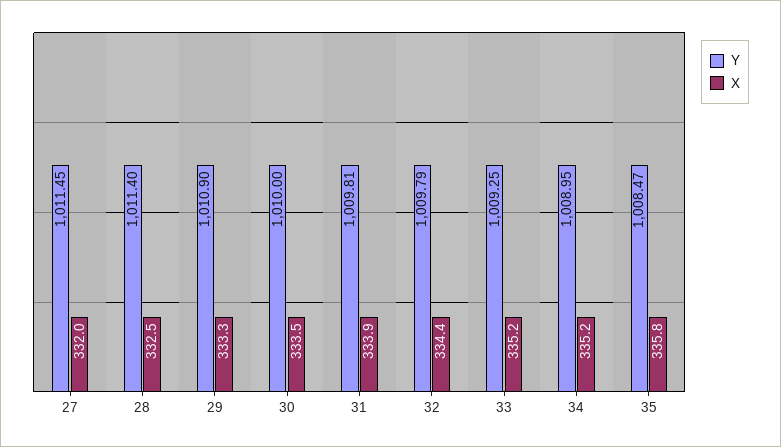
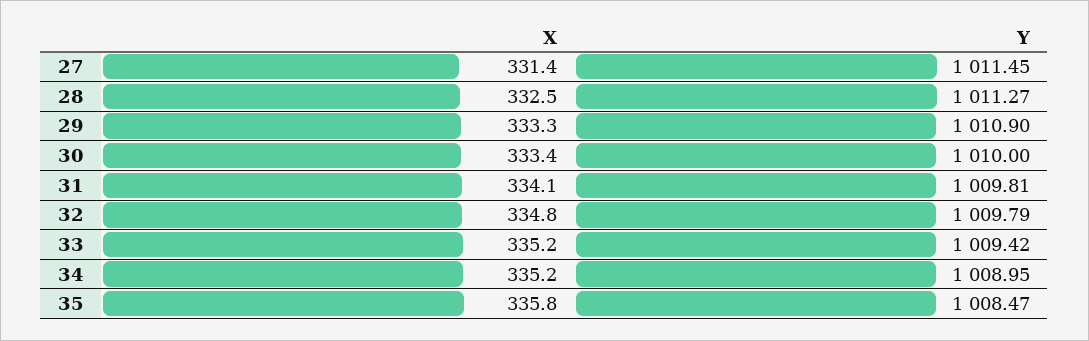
X, 27: 332 -> 331.4
Y, 28: 1011.4 -> 1011.27
X, 30: 333.5 -> 333.4
X, 31: 333.9 -> 334.1
X, 32: 334.4 -> 334.8
Y, 33: 1009.25 -> 1009.42

